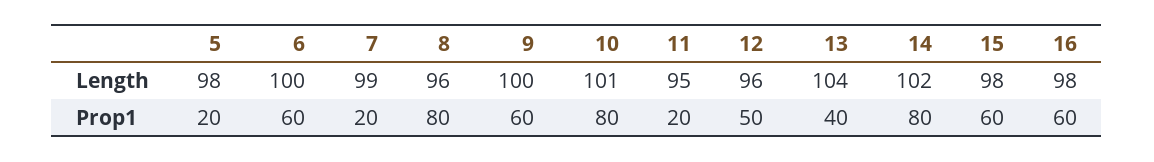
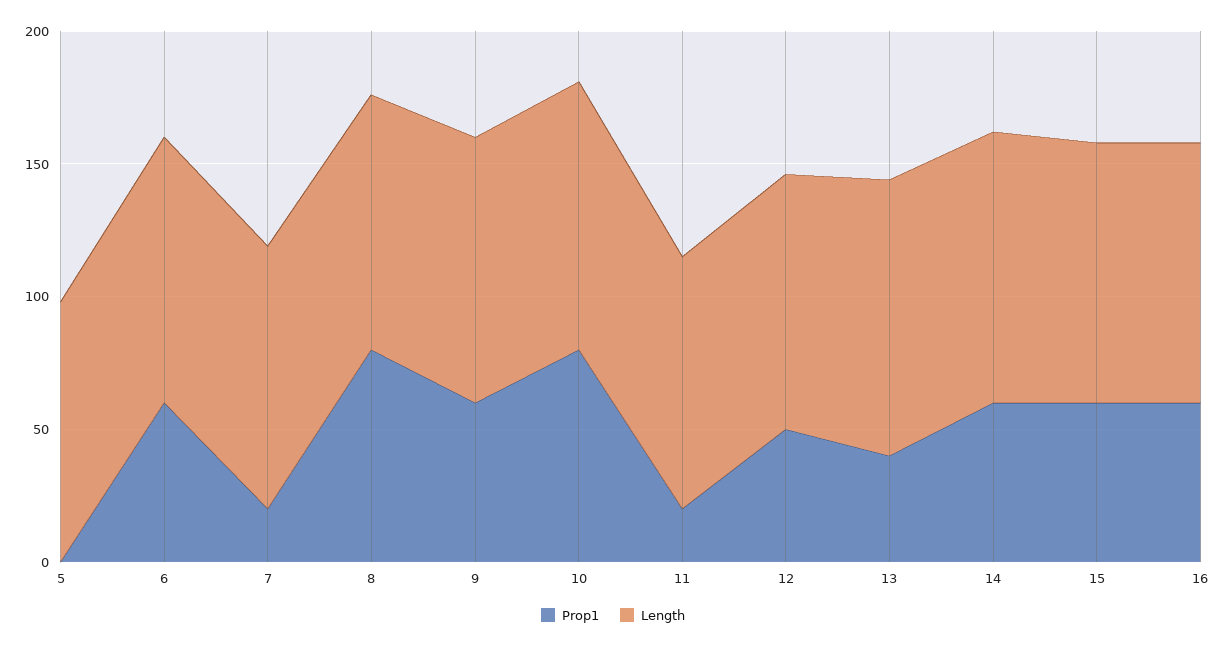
Prop1, 5: 20 -> 0
Prop1, 14: 80 -> 60

